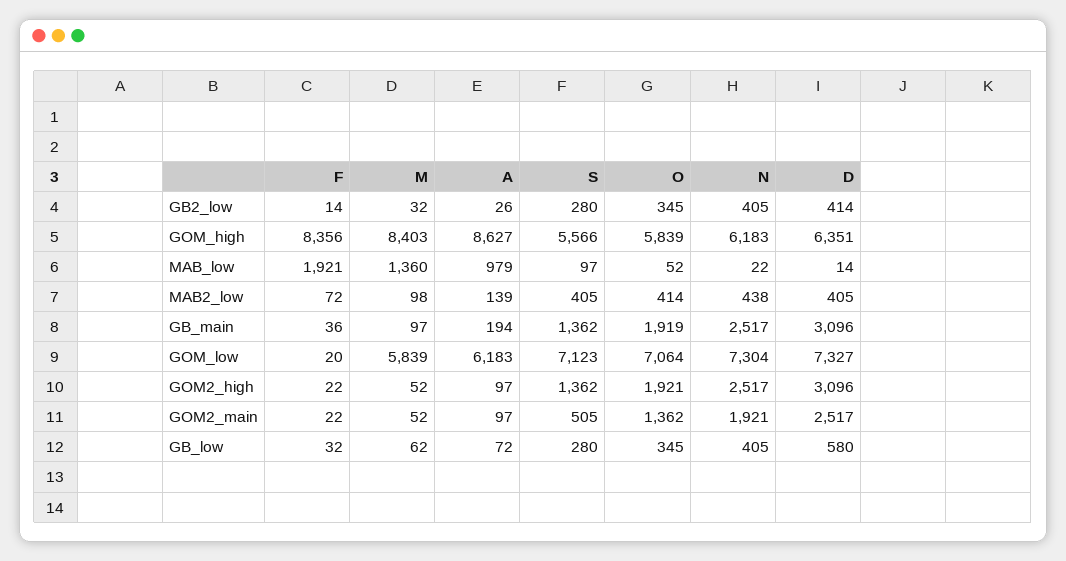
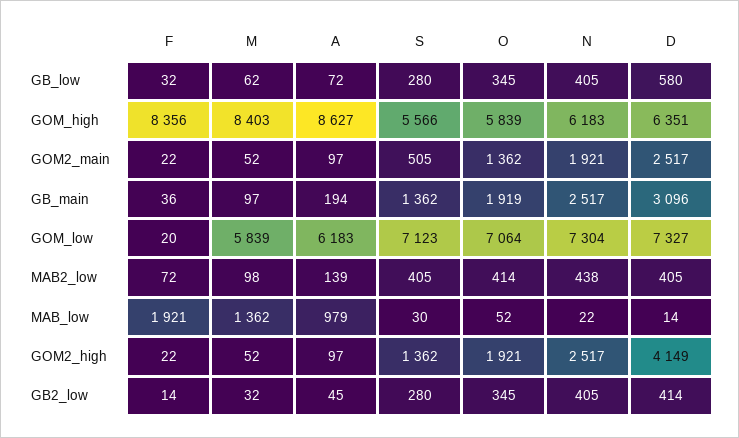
A, GB2_low: 26 -> 45
M, MAB_low: 1360 -> 1362
S, MAB_low: 97 -> 30
D, GOM2_high: 3096 -> 4149

